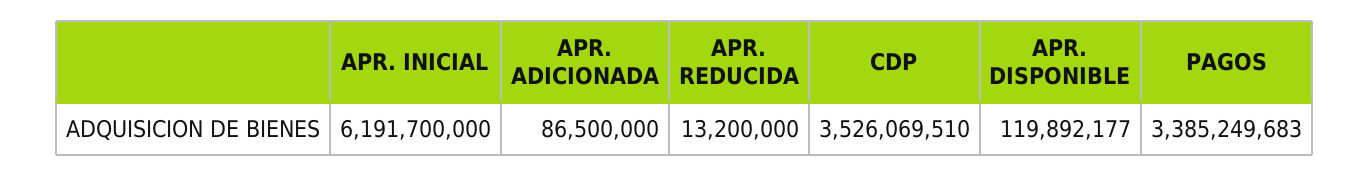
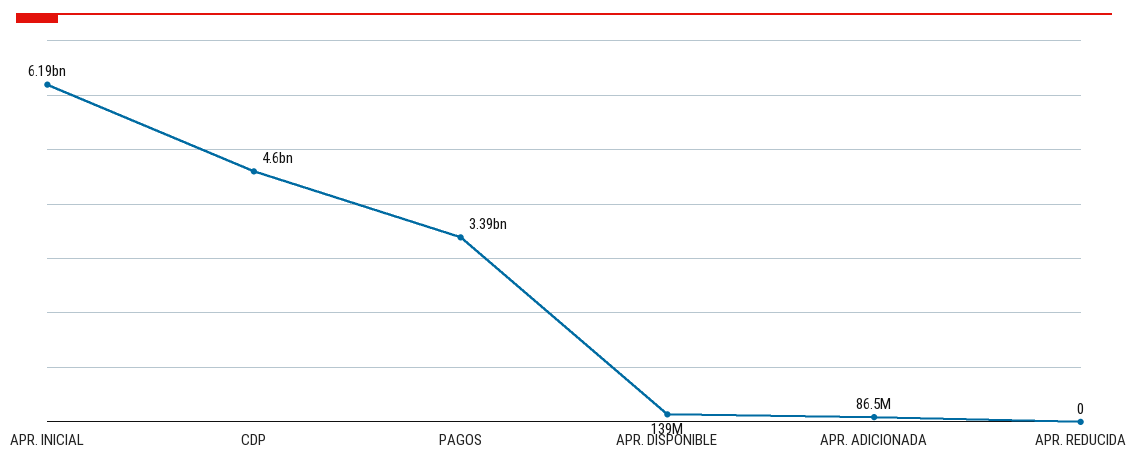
APR. REDUCIDA: 13200000 -> 0
CDP: 3526069510 -> 4600000000
APR. DISPONIBLE: 119892177 -> 139000000

